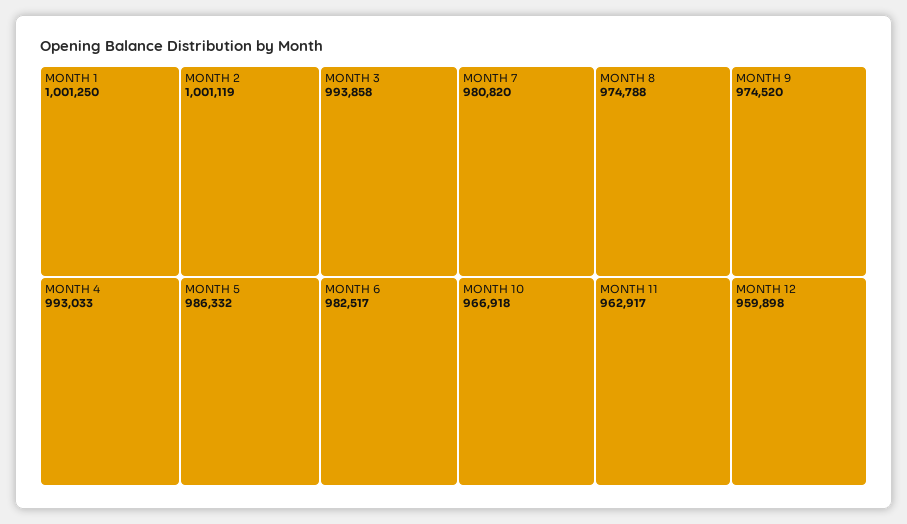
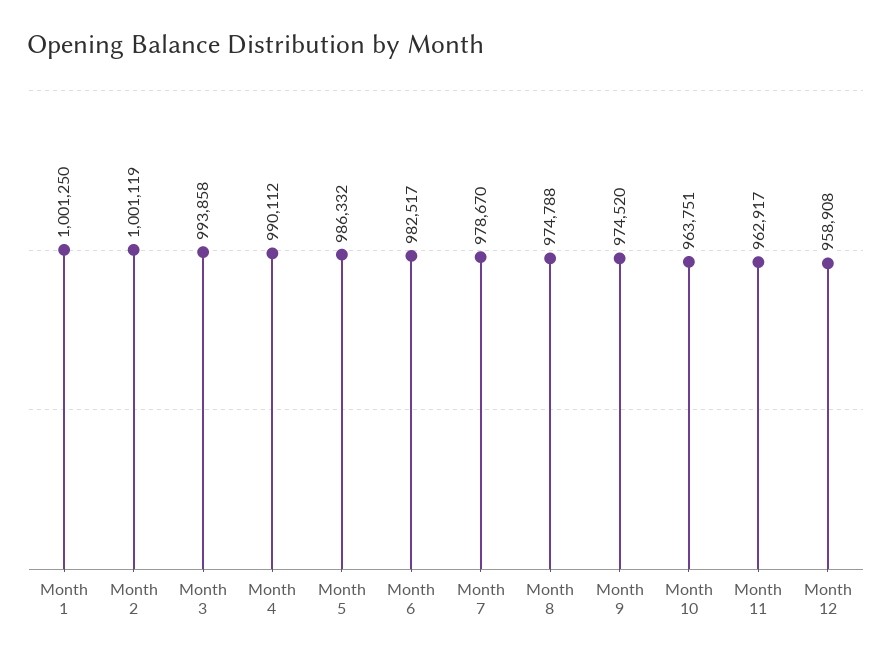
MONTH 4: 993033 -> 990112
MONTH 7: 980820 -> 978670
MONTH 10: 966918 -> 963751
MONTH 12: 959898 -> 958908

